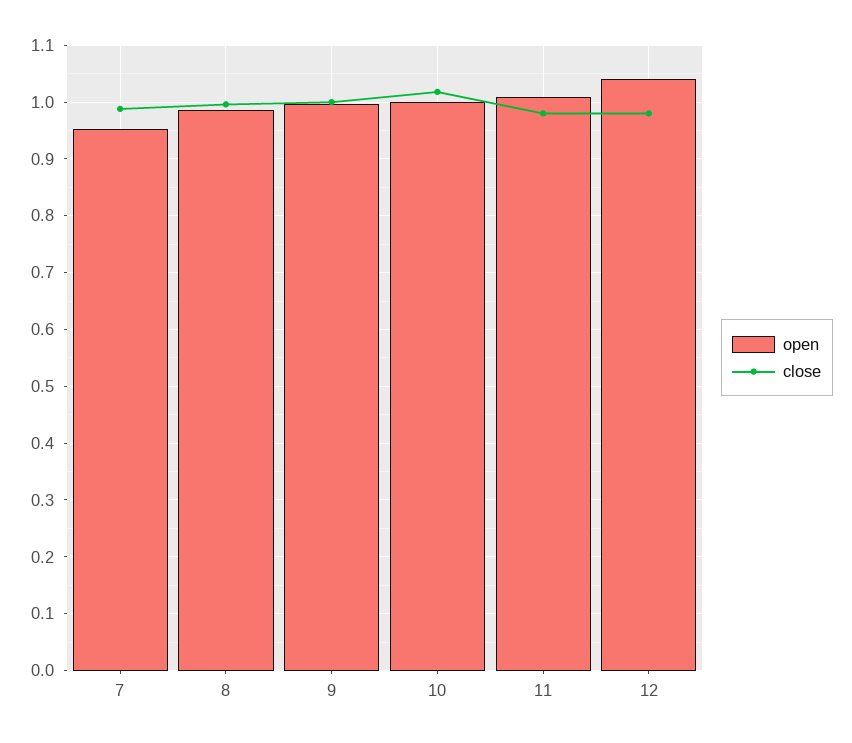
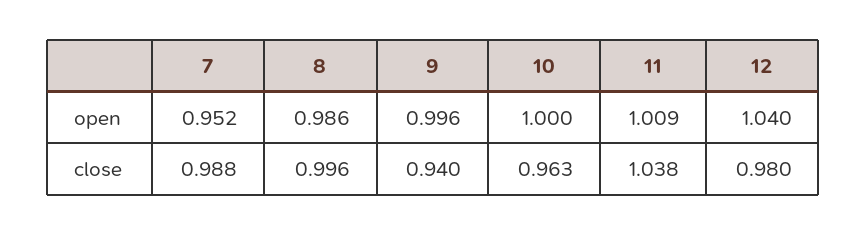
close, 9: 1 -> 0.94
close, 10: 1.02 -> 0.963
close, 11: 0.98 -> 1.038

